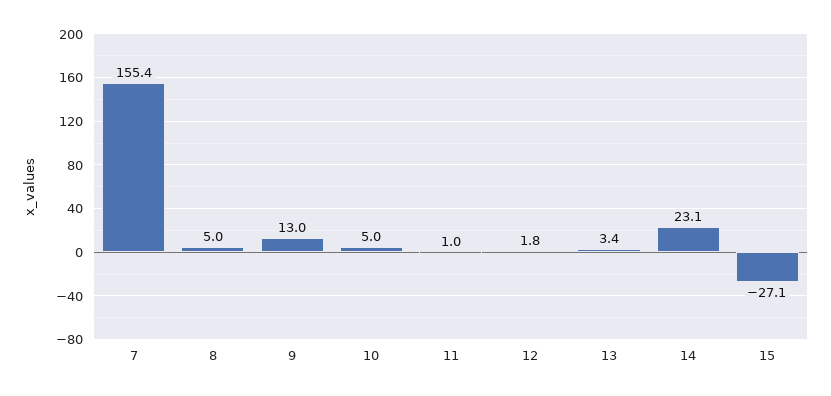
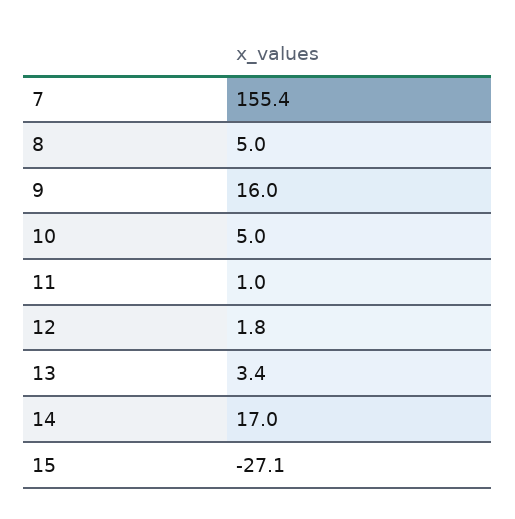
9: 13 -> 16
14: 23.1 -> 17

